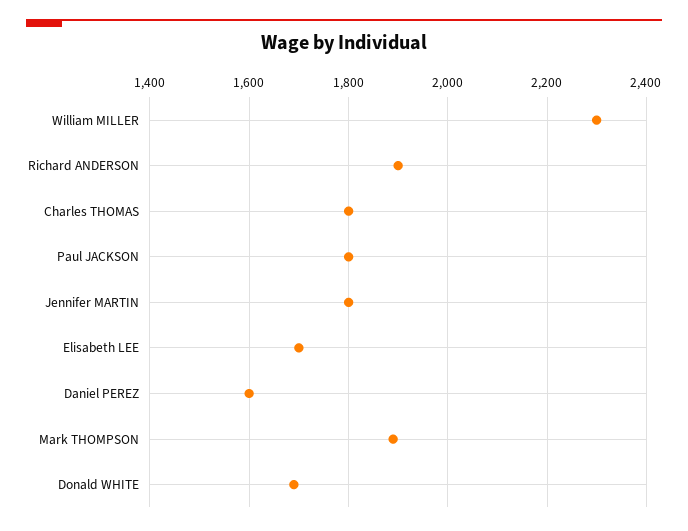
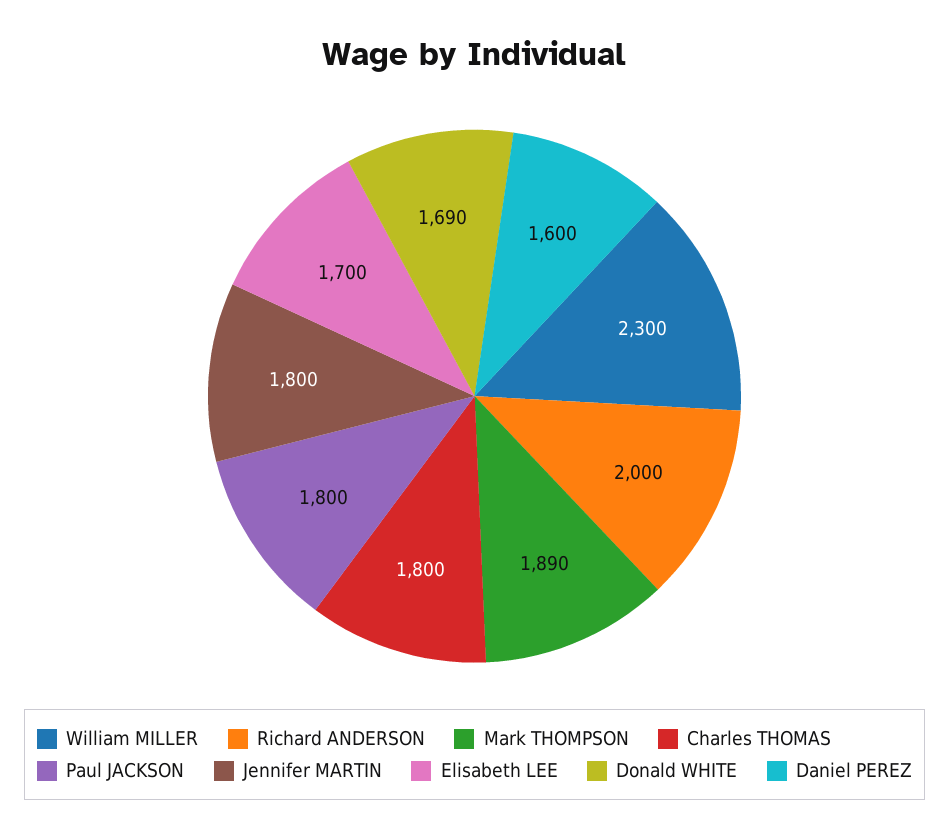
Richard ANDERSON: 1900 -> 2000

